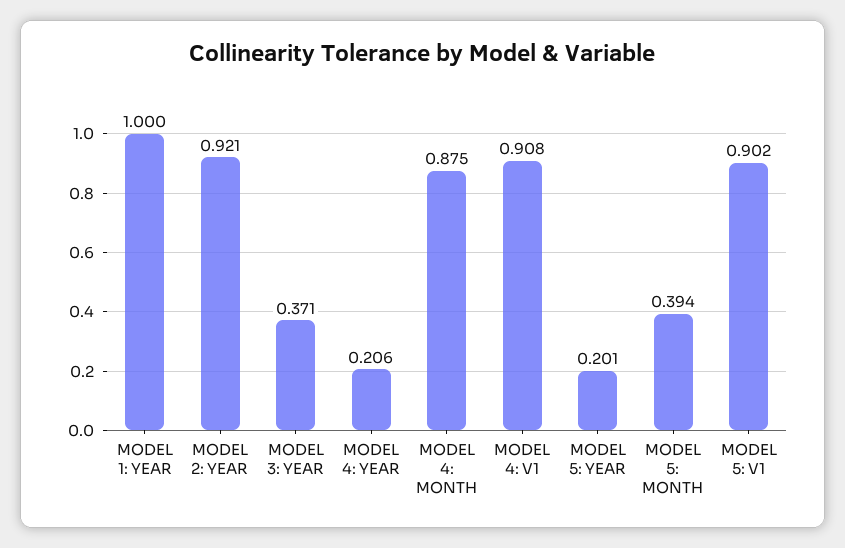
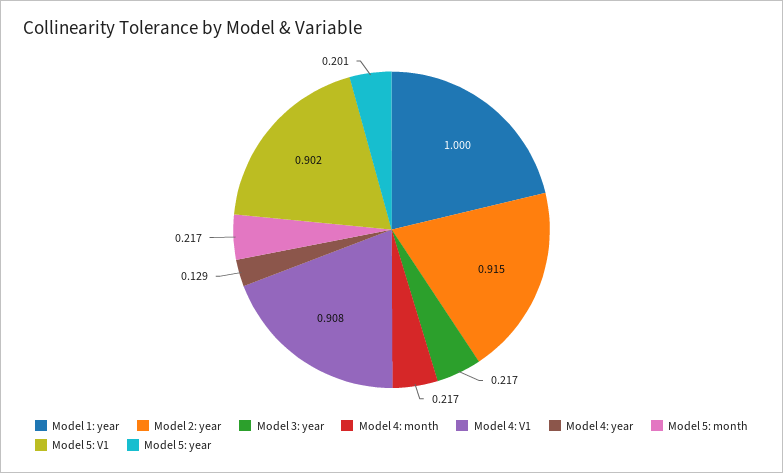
MODEL 2: YEAR: 0.921 -> 0.915
MODEL 3: YEAR: 0.371 -> 0.217
MODEL 4: YEAR: 0.206 -> 0.129
MODEL 4: MONTH: 0.875 -> 0.217
MODEL 5: MONTH: 0.394 -> 0.217

